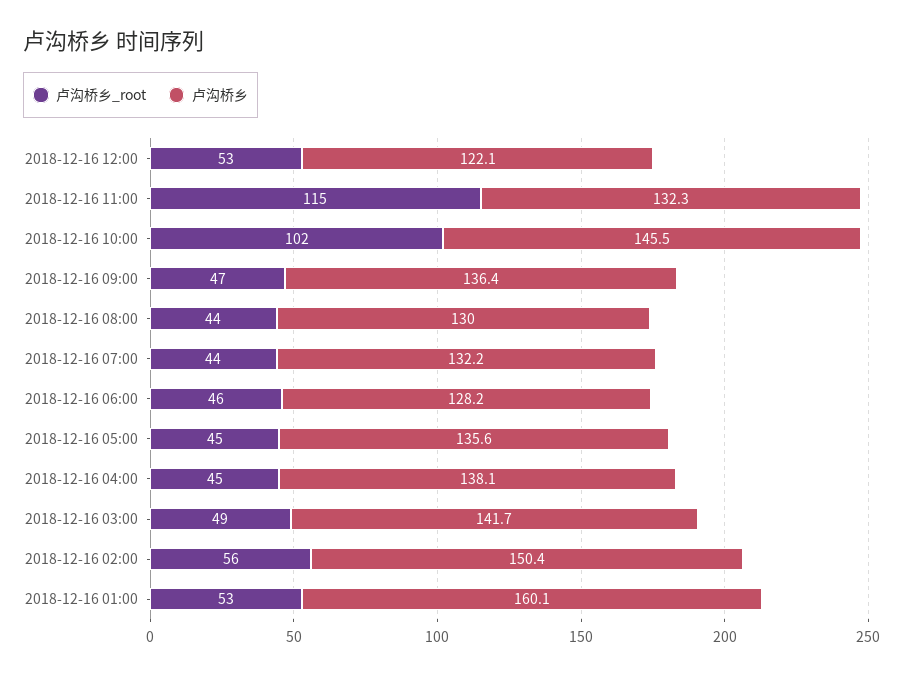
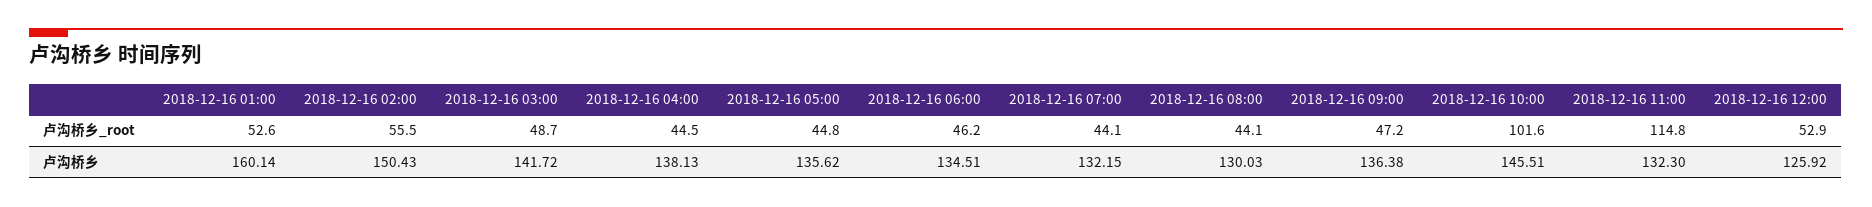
卢沟桥乡, 2018-12-16 12:00: 122.1 -> 125.92
卢沟桥乡, 2018-12-16 06:00: 128.2 -> 134.51

